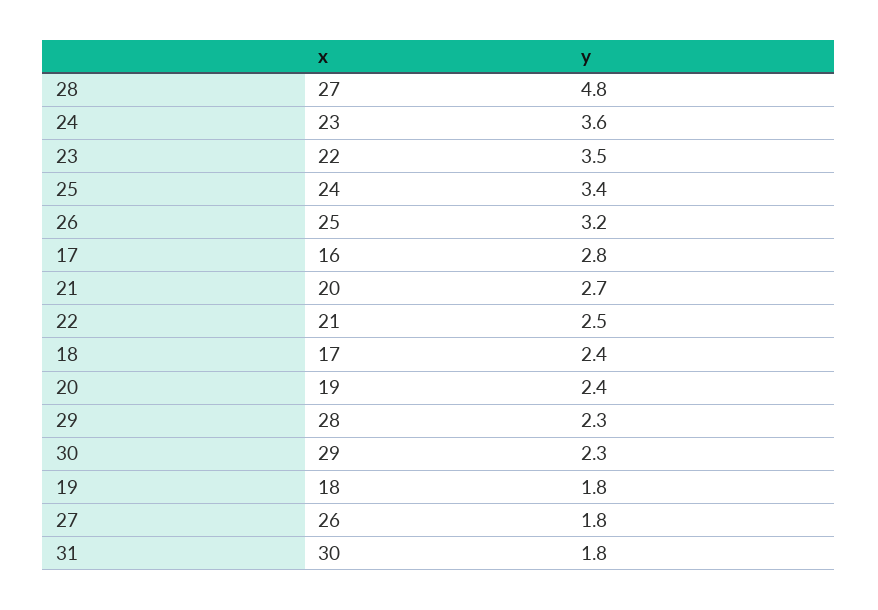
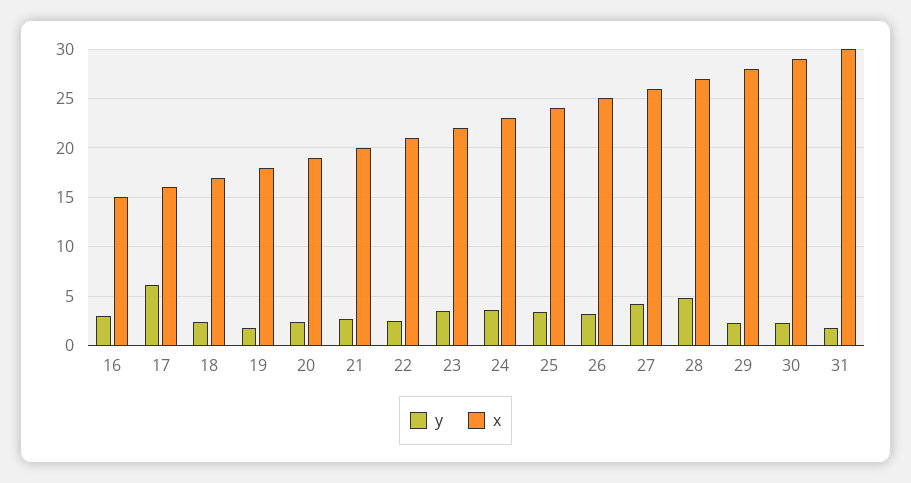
y, 17: 2.8 -> 6
y, 27: 1.8 -> 4
y, 16: none -> 3
x, 16: none -> 15

